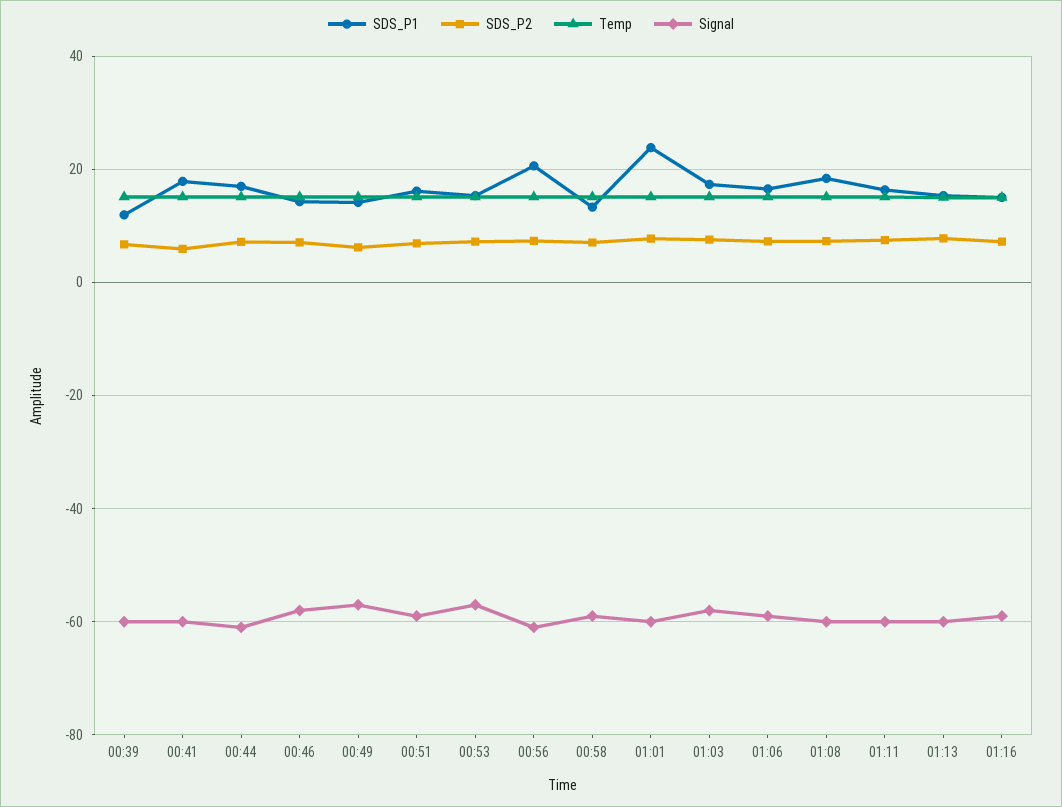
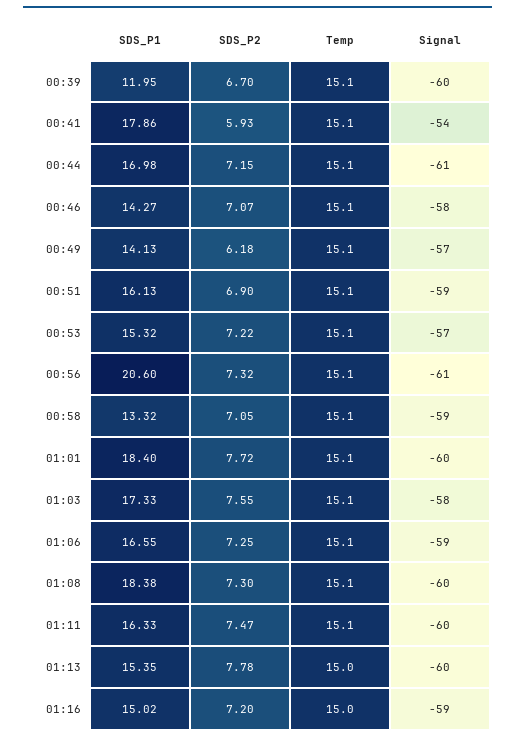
Signal, 00:41: -60 -> -54
SDS_P1, 01:01: 24 -> 18.4

